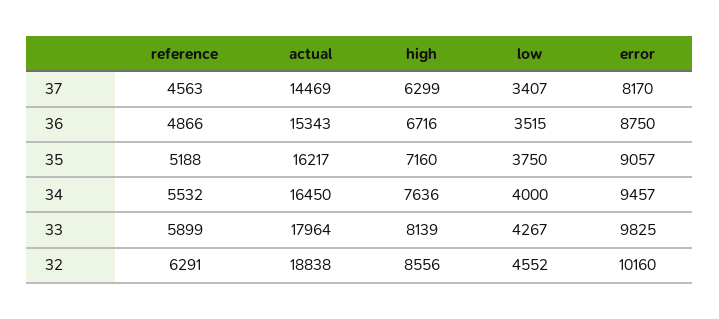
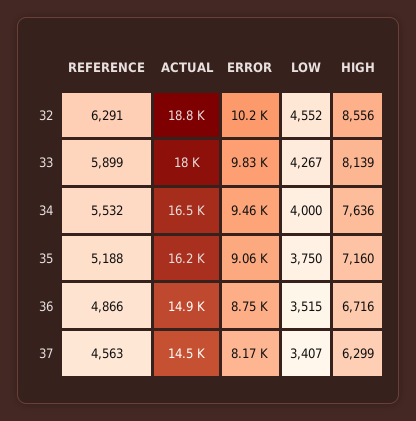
actual, 36: 15343 -> 14900

